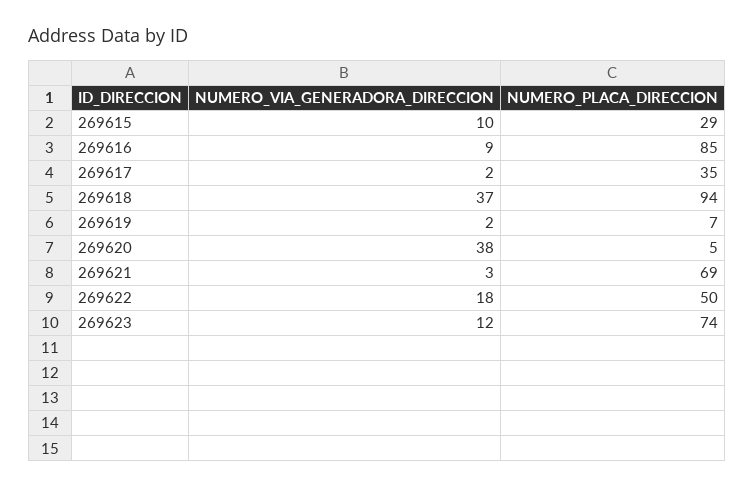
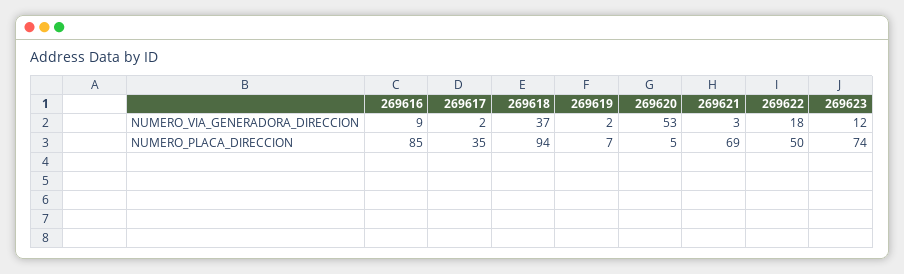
NUMERO_VIA_GENERADORA_DIRECCION, 269615: 10 -> none
NUMERO_PLACA_DIRECCION, 269615: 29 -> none
NUMERO_VIA_GENERADORA_DIRECCION, 269620: 38 -> 53

